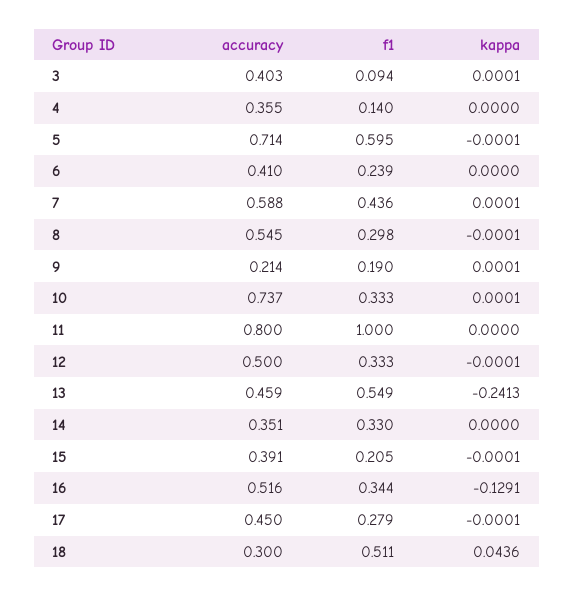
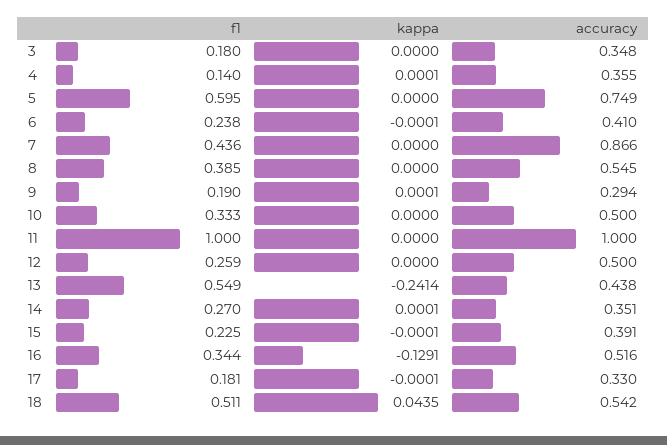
accuracy, 3: 0.403 -> 0.348
f1, 3: 0.094 -> 0.18
kappa, 3: 0.0001 -> 0
kappa, 4: 0 -> 0.0001
accuracy, 5: 0.714 -> 0.749
kappa, 5: -0.0001 -> 0
f1, 6: 0.239 -> 0.238
kappa, 6: 0 -> -0.0001
accuracy, 7: 0.588 -> 0.866
kappa, 7: 0.0001 -> 0
f1, 8: 0.298 -> 0.385
kappa, 8: -0.0001 -> 0
accuracy, 9: 0.214 -> 0.294
accuracy, 10: 0.737 -> 0.5
kappa, 10: 0.0001 -> 0
accuracy, 11: 0.8 -> 1
f1, 12: 0.333 -> 0.259
kappa, 12: -0.0001 -> 0
accuracy, 13: 0.459 -> 0.438
kappa, 13: -0.2413 -> -0.2414
f1, 14: 0.33 -> 0.27
kappa, 14: 0 -> 0.0001
f1, 15: 0.205 -> 0.225
accuracy, 17: 0.45 -> 0.33
f1, 17: 0.279 -> 0.181
accuracy, 18: 0.3 -> 0.542
kappa, 18: 0.0436 -> 0.0435

